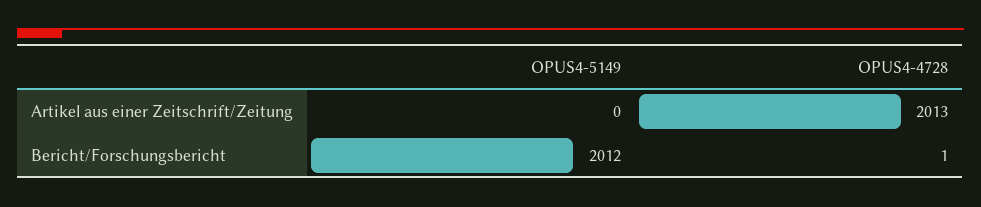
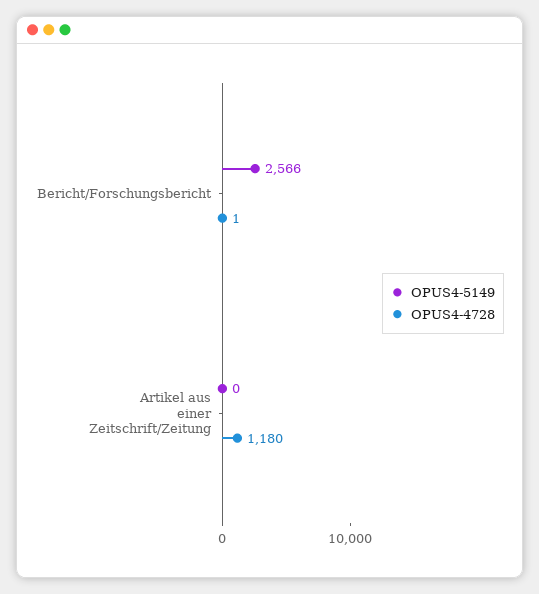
OPUS4-4728, Artikel aus einer Zeitschrift/Zeitung: 2013 -> 1180
OPUS4-5149, Bericht/Forschungsbericht: 2012 -> 2566

